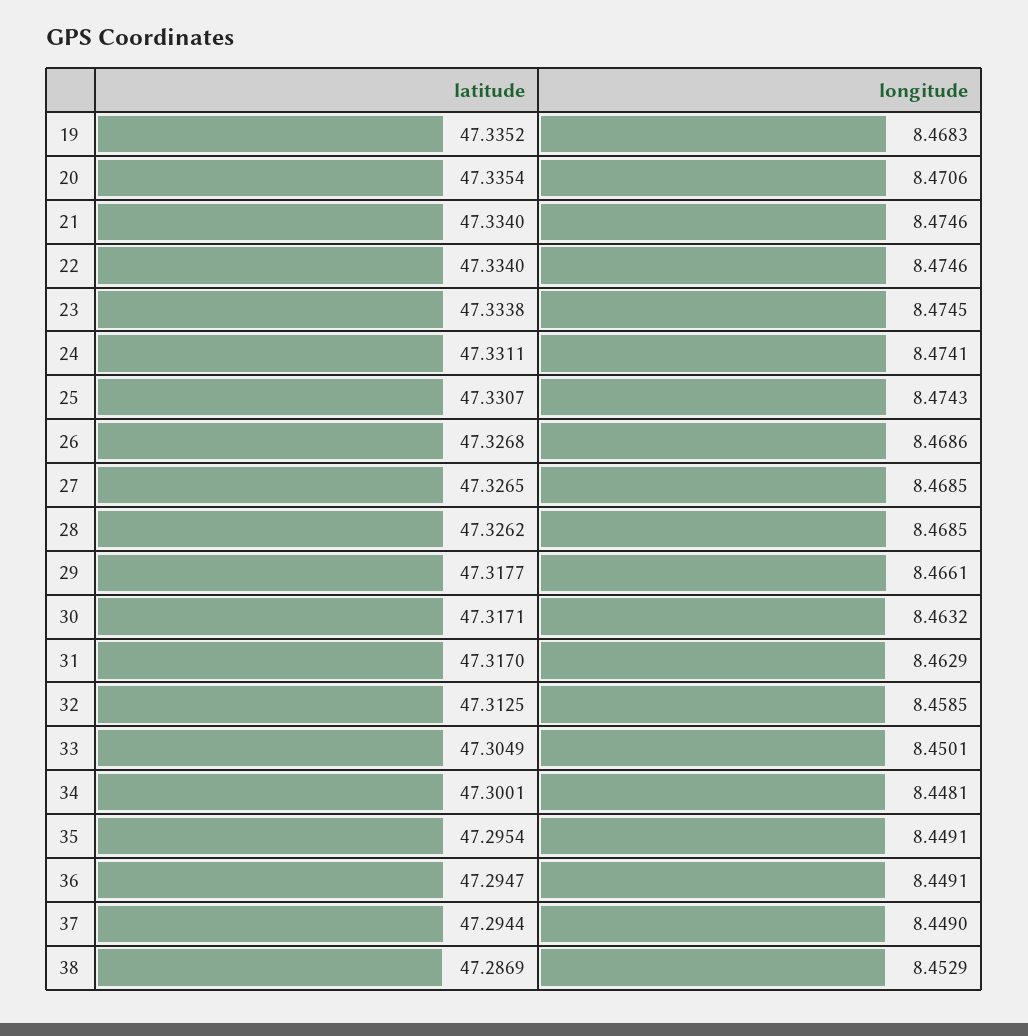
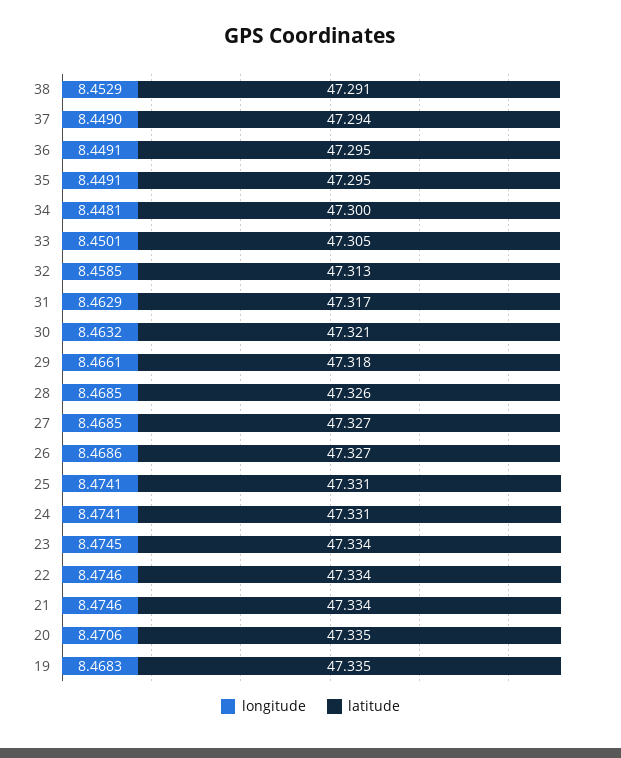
longitude, 25: 8.4743 -> 8.4741
latitude, 30: 47.3171 -> 47.321
latitude, 38: 47.2869 -> 47.291

